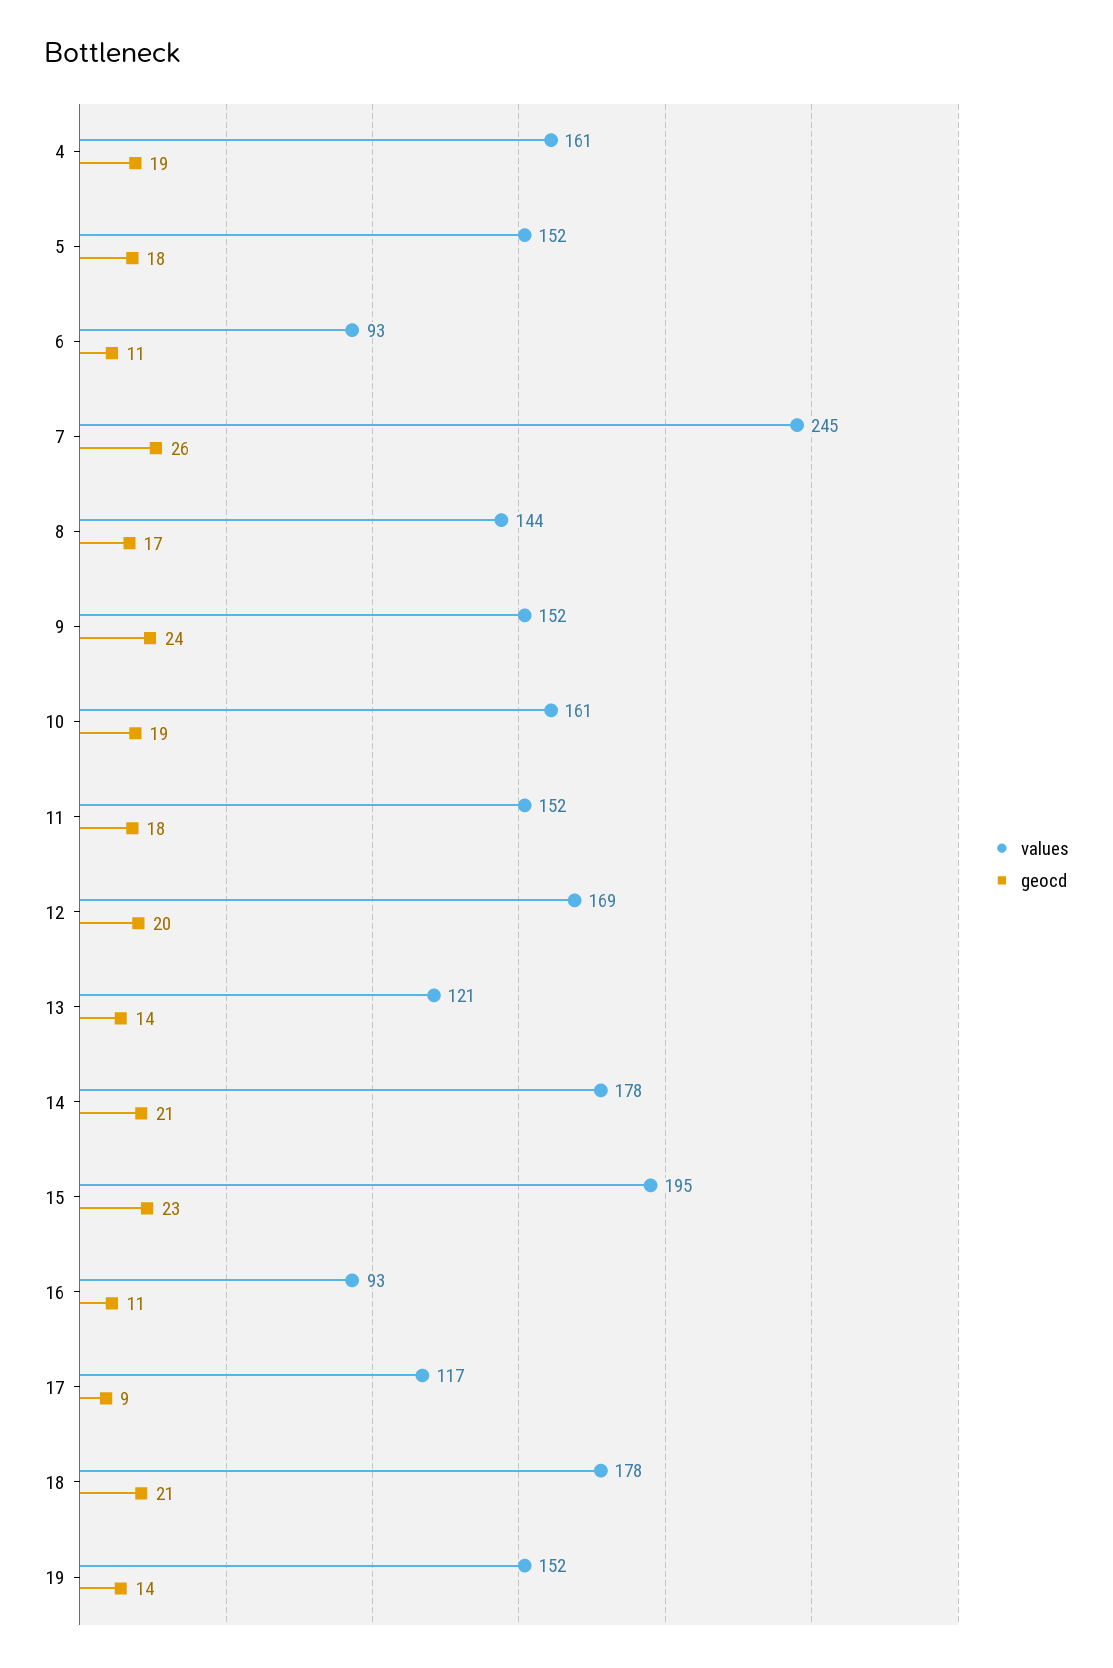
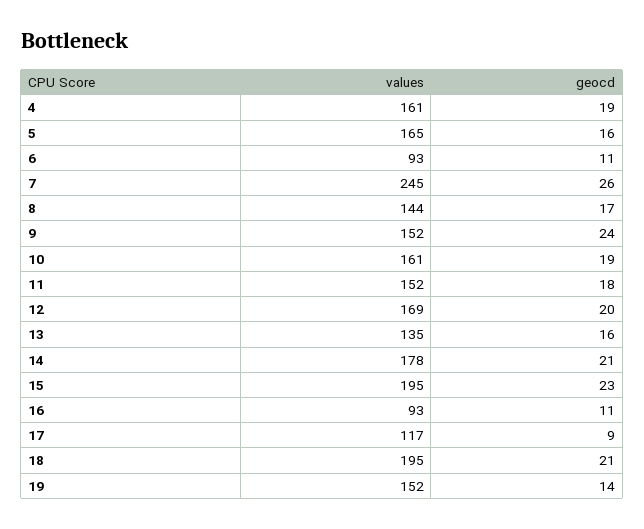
values, 5: 152 -> 165
geocd, 5: 18 -> 16
values, 13: 121 -> 135
geocd, 13: 14 -> 16
values, 18: 178 -> 195

